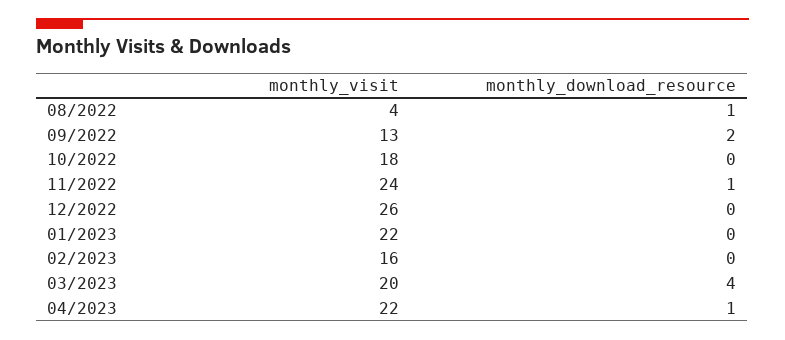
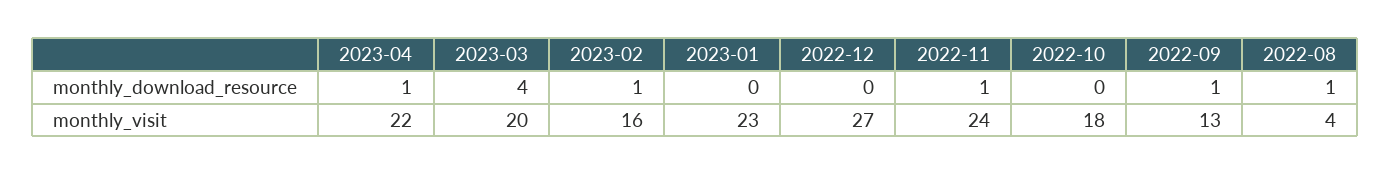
monthly_download_resource, 09/2022: 2 -> 1
monthly_visit, 12/2022: 26 -> 27
monthly_visit, 01/2023: 22 -> 23
monthly_download_resource, 02/2023: 0 -> 1

